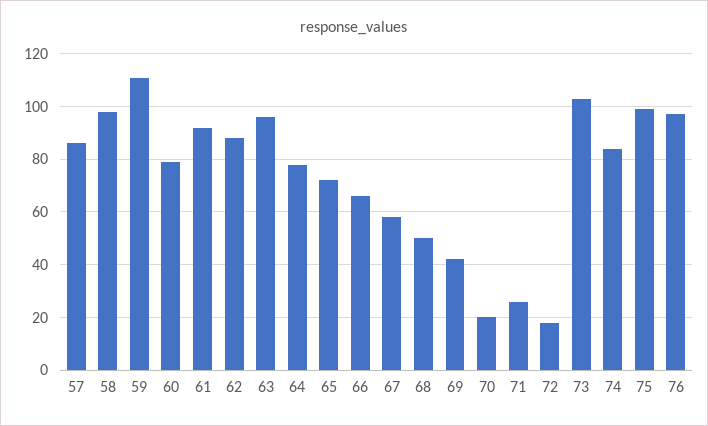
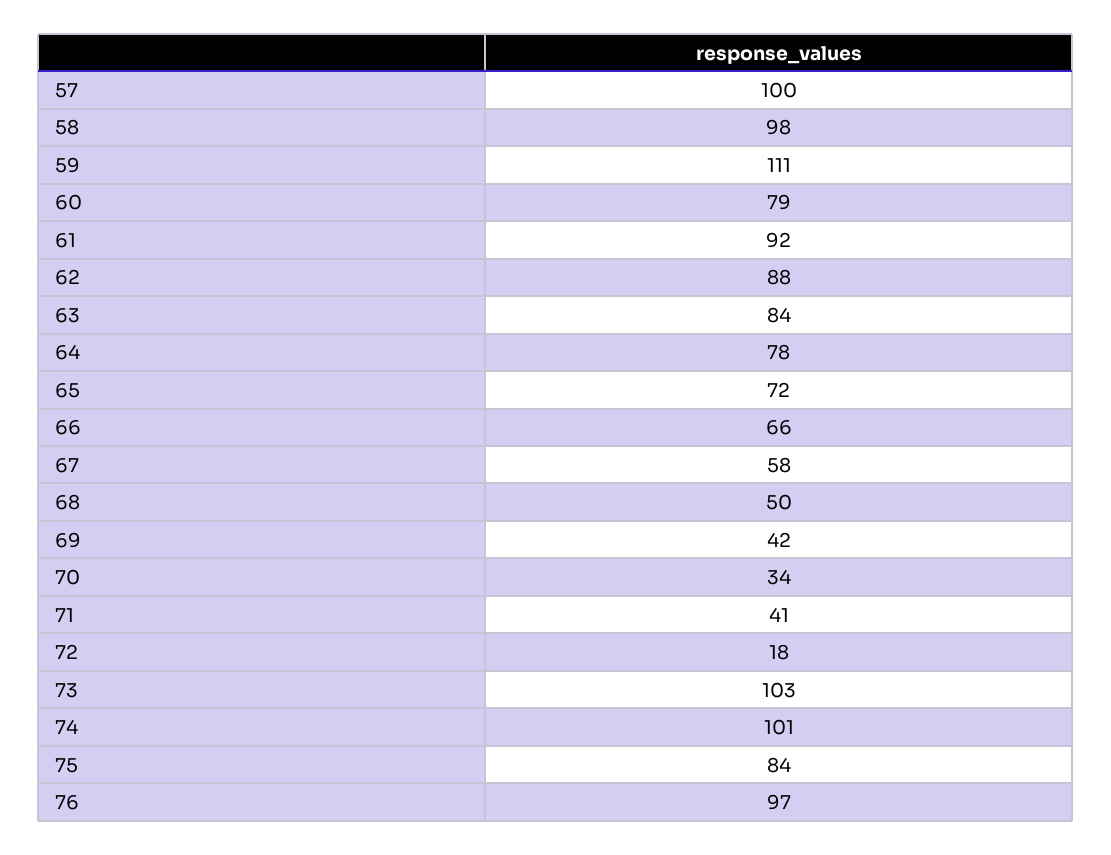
57: 85 -> 100
63: 95 -> 84
70: 20 -> 34
71: 25 -> 41
74: 85 -> 101
75: 100 -> 84

